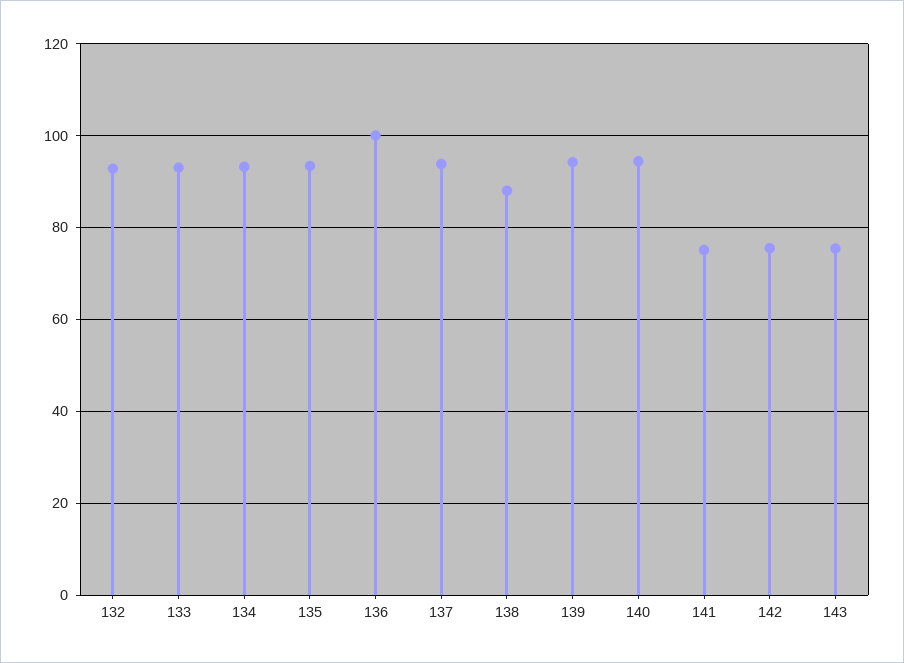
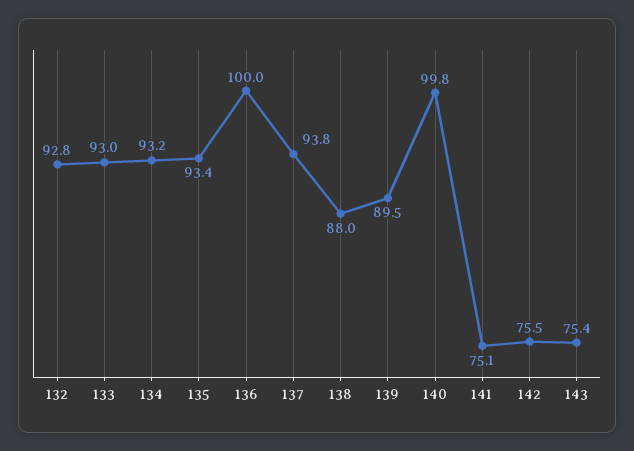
139: 94 -> 89.5
140: 94 -> 99.8

